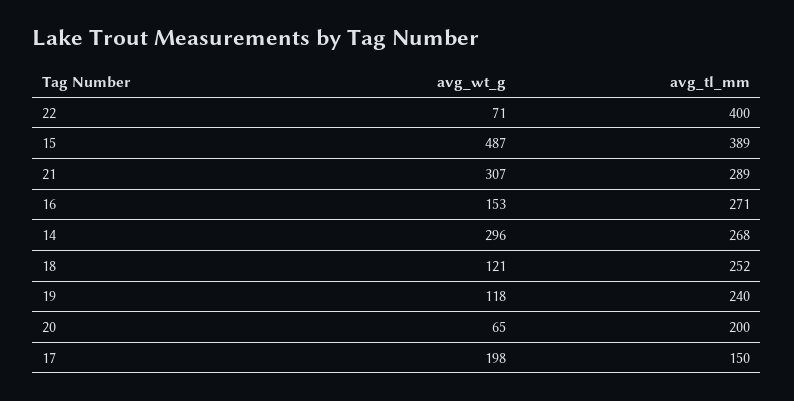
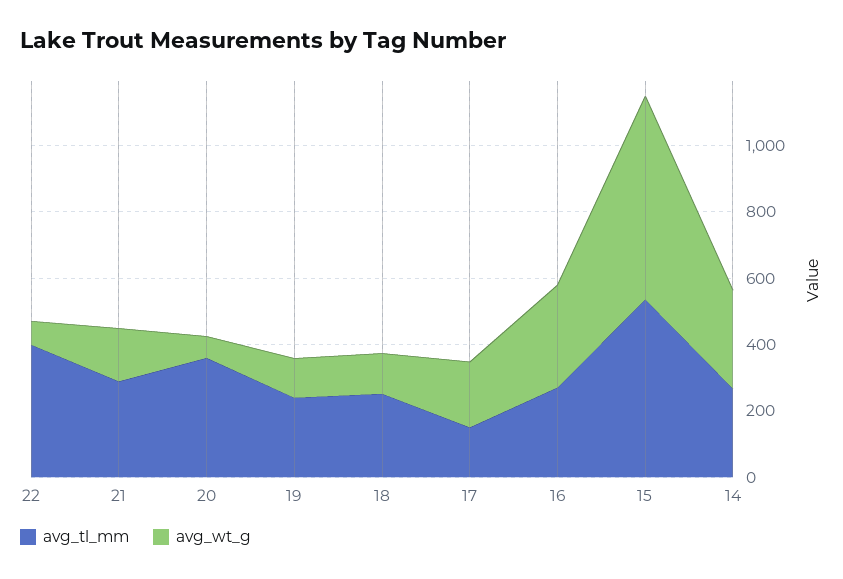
avg_wt_g, 15: 487 -> 600
avg_tl_mm, 15: 389 -> 550
avg_wt_g, 21: 307 -> 150
avg_wt_g, 16: 153 -> 300
avg_tl_mm, 20: 200 -> 350

